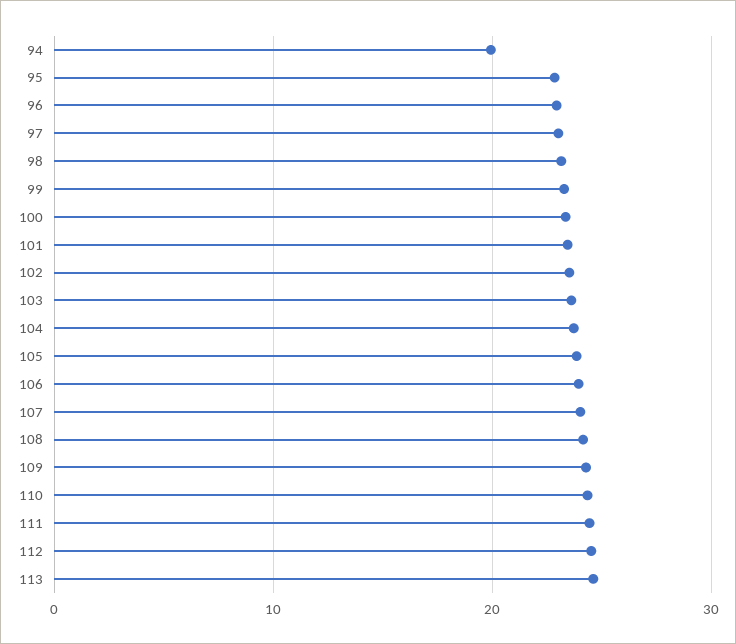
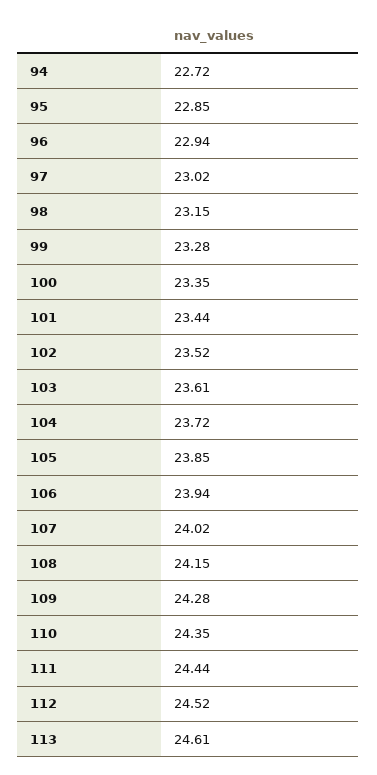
94: 20 -> 22.72

